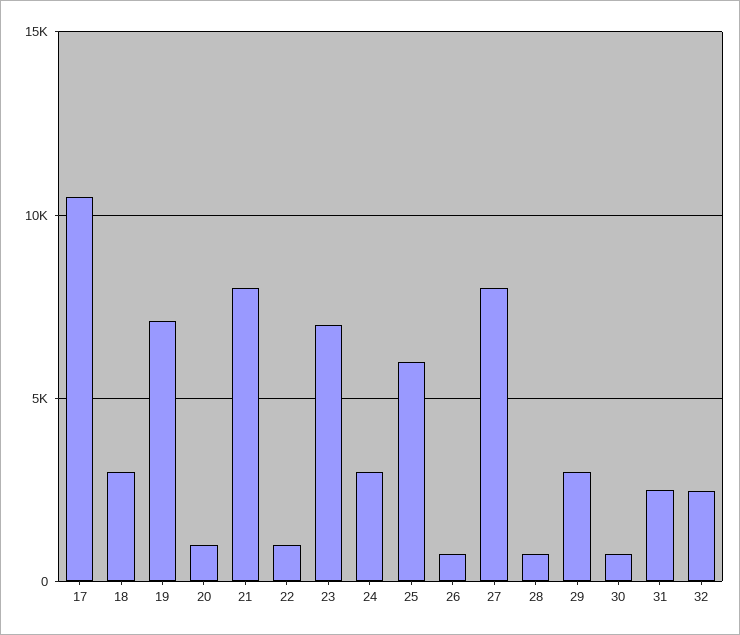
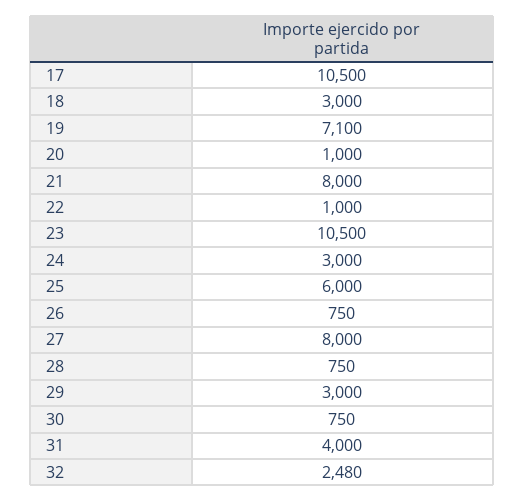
23: 7000 -> 10500
31: 2500 -> 4000

